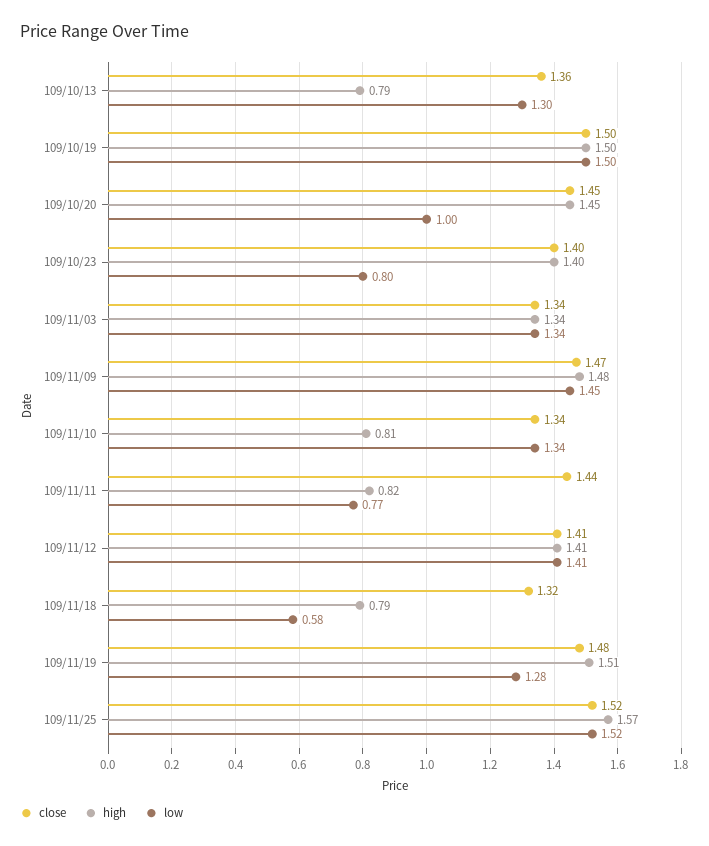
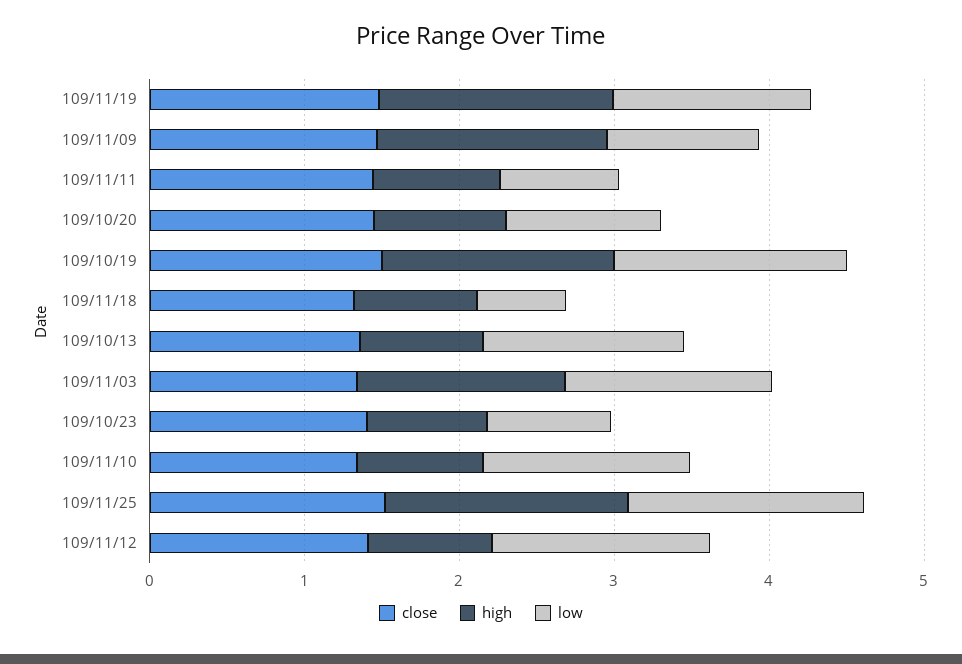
high, 109/10/20: 1.45 -> 0.8
high, 109/10/23: 1.4 -> 0.8
low, 109/11/09: 1.45 -> 1
high, 109/11/12: 1.41 -> 0.8

